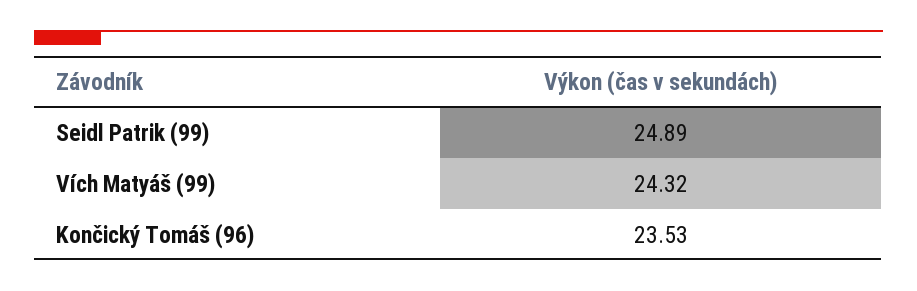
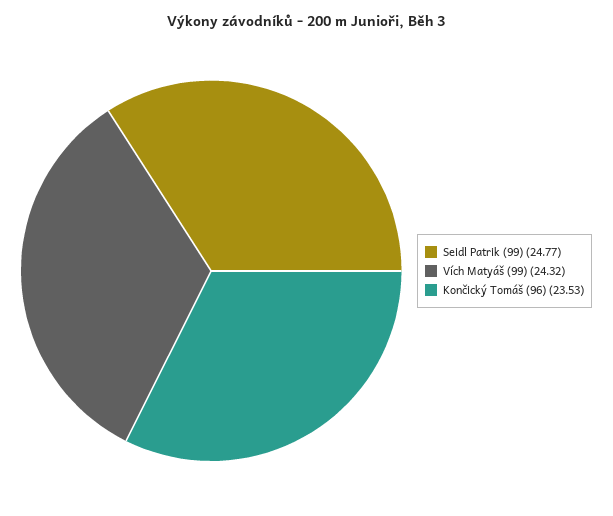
Seidl Patrik (99): 24.89 -> 24.77

